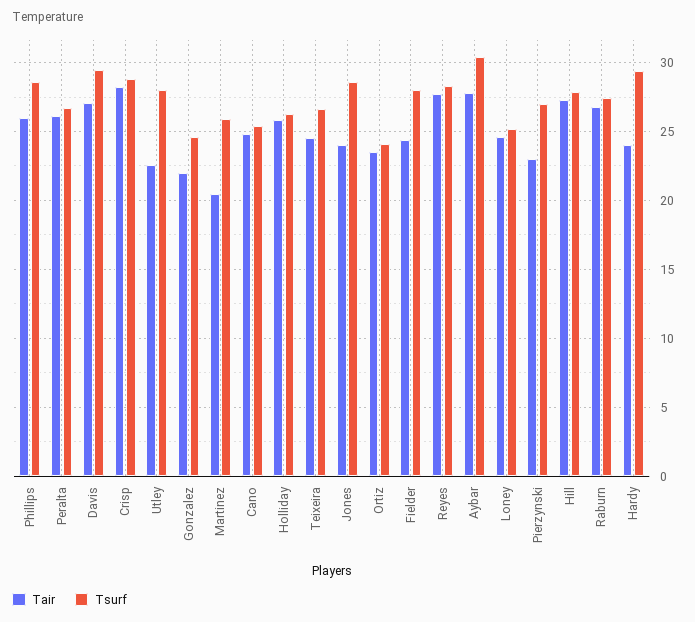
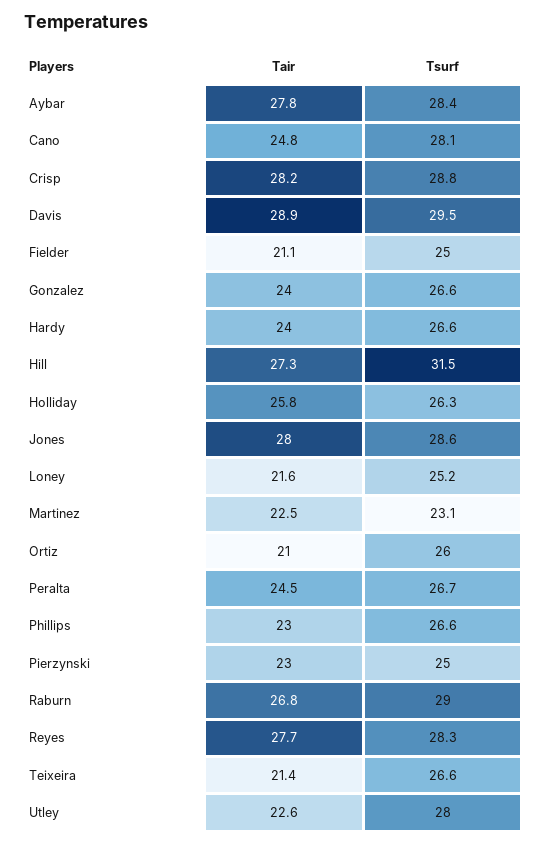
Tair, Phillips: 26 -> 23
Tsurf, Phillips: 28.5 -> 26.6
Tair, Peralta: 26 -> 24.5
Tair, Davis: 27 -> 28.9
Tair, Gonzalez: 22 -> 24
Tsurf, Gonzalez: 24.5 -> 26.6
Tair, Martinez: 20.5 -> 22.5
Tsurf, Martinez: 26 -> 23.1
Tsurf, Cano: 25.5 -> 28.1
Tair, Teixeira: 24.5 -> 21.4
Tair, Jones: 24 -> 28
Tair, Ortiz: 23.5 -> 21
Tsurf, Ortiz: 24 -> 26
Tair, Fielder: 24.5 -> 21.1
Tsurf, Fielder: 28 -> 25
Tsurf, Aybar: 30.5 -> 28.4
Tair, Loney: 24.5 -> 21.6
Tsurf, Pierzynski: 27 -> 25
Tsurf, Hill: 28 -> 31.5
Tsurf, Raburn: 27.5 -> 29
Tsurf, Hardy: 29.5 -> 26.6

